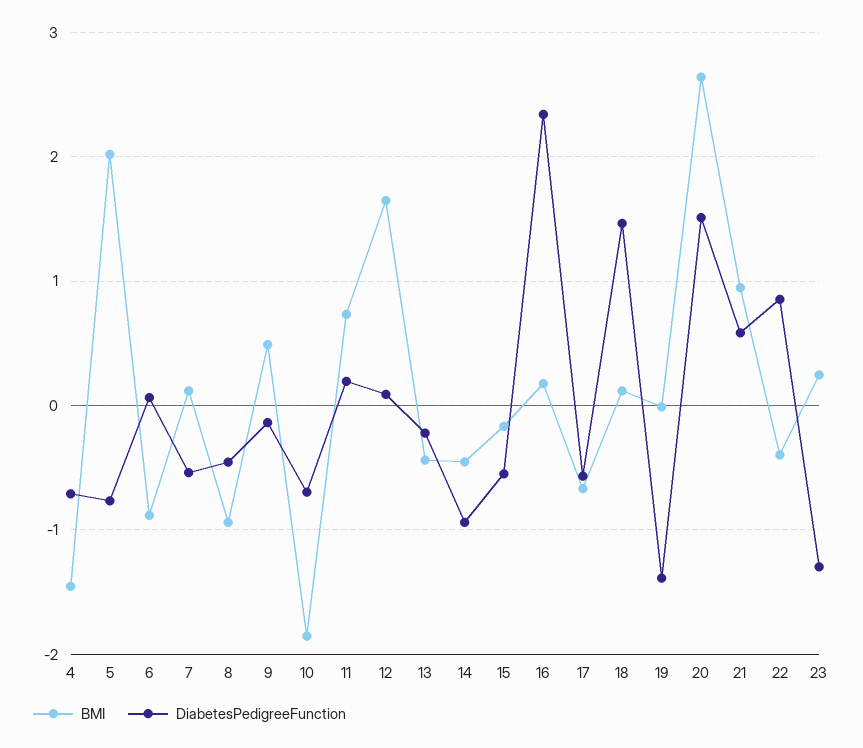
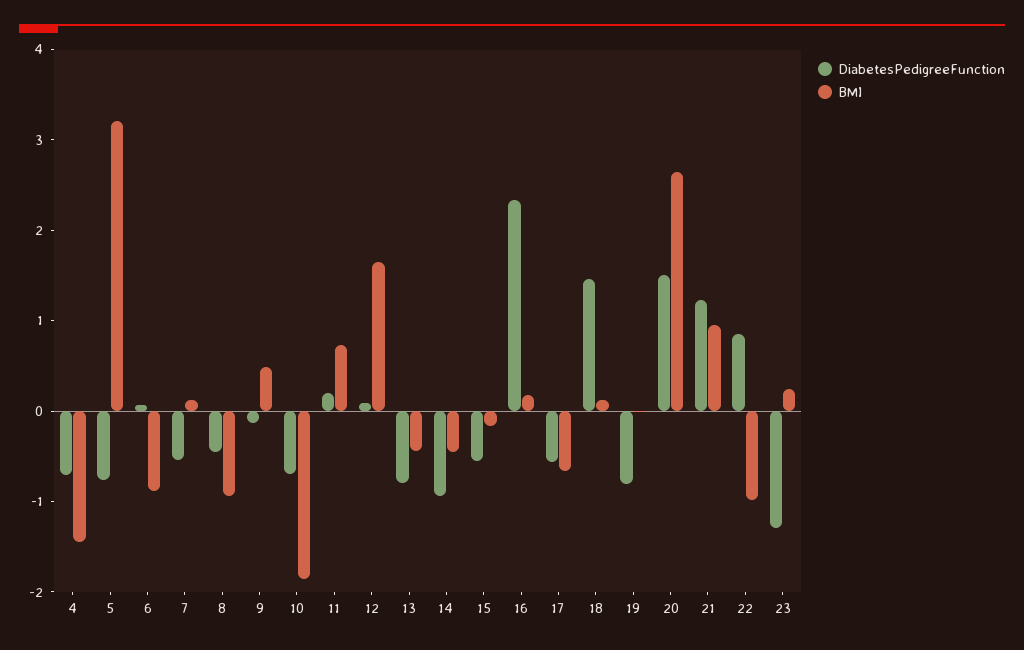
BMI, 5: 2 -> 3.2
DiabetesPedigreeFunction, 13: -0.2 -> -0.8
DiabetesPedigreeFunction, 19: -1.4 -> -0.8
DiabetesPedigreeFunction, 21: 0.6 -> 1.2
BMI, 22: -0.4 -> -1

